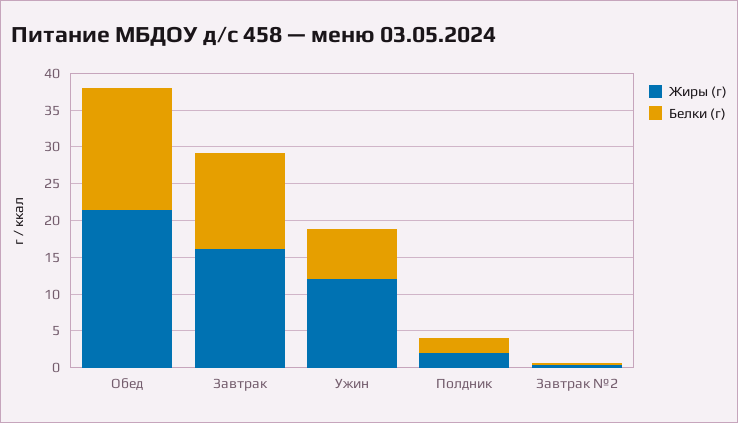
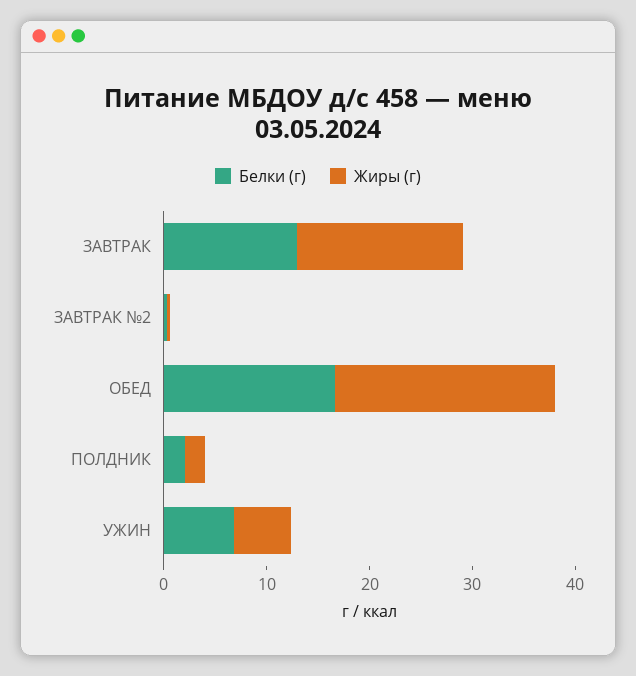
Жиры (г), Ужин: 12.5 -> 6

